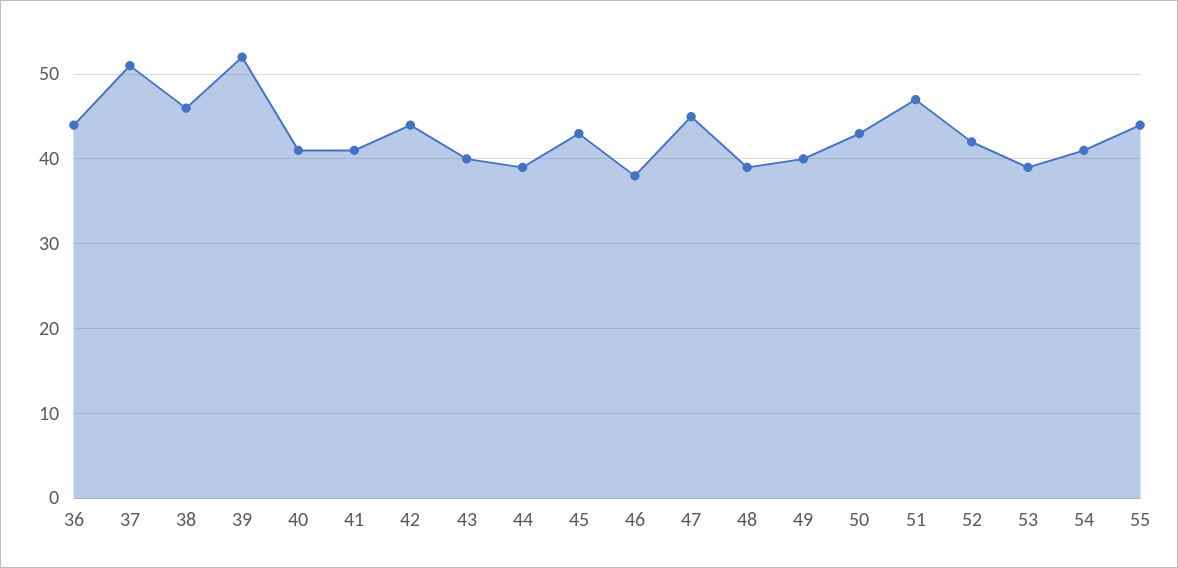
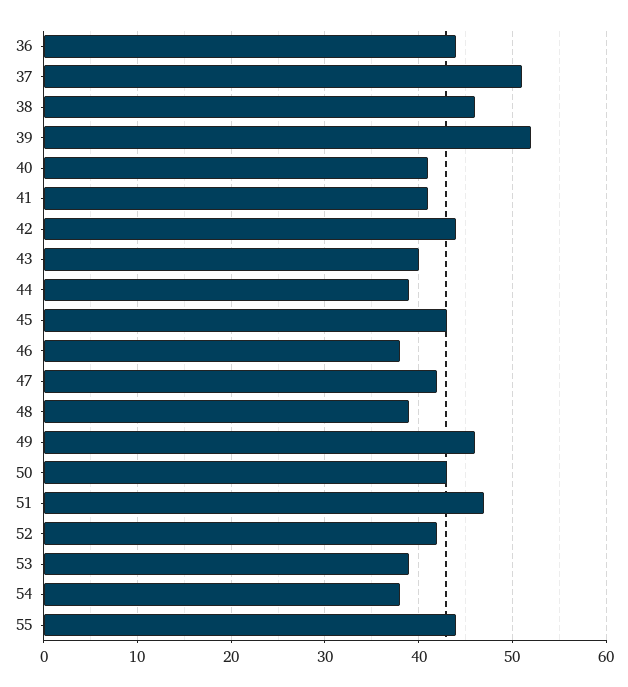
47: 45 -> 42
49: 40 -> 46
54: 41 -> 38

